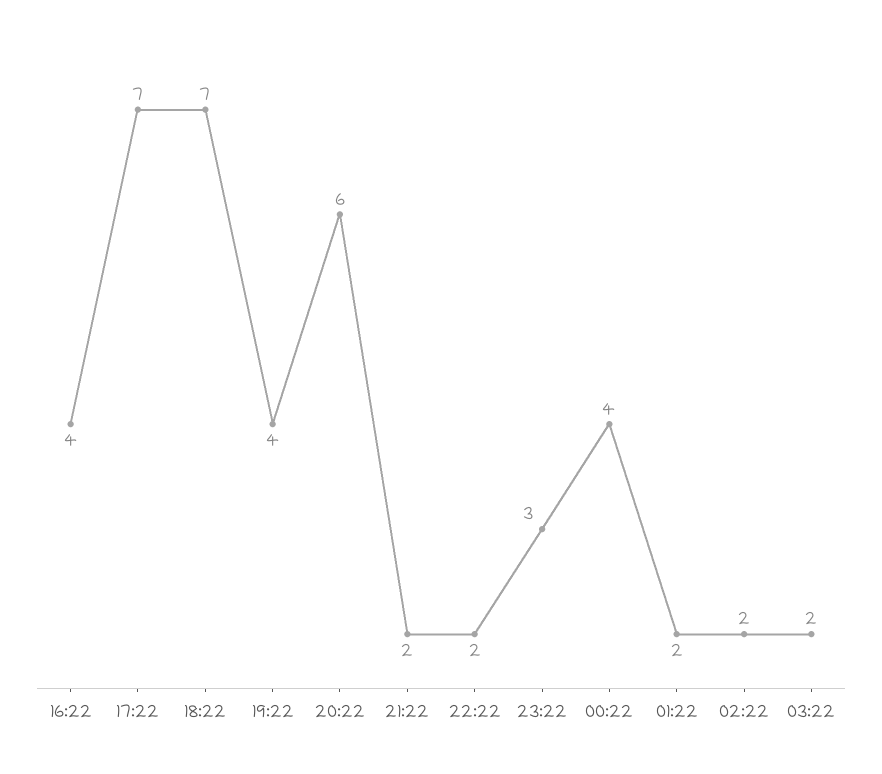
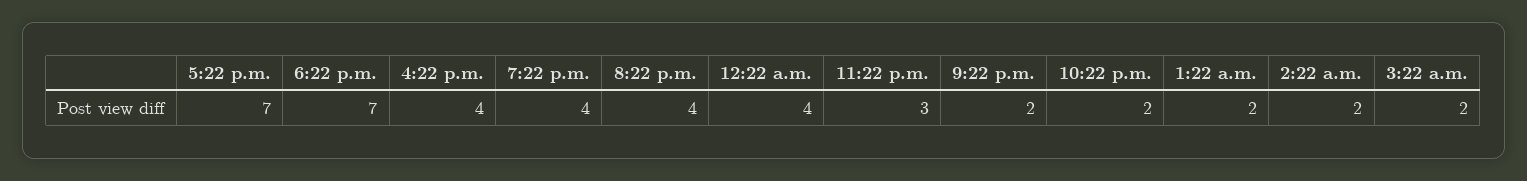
20:22: 6 -> 4

